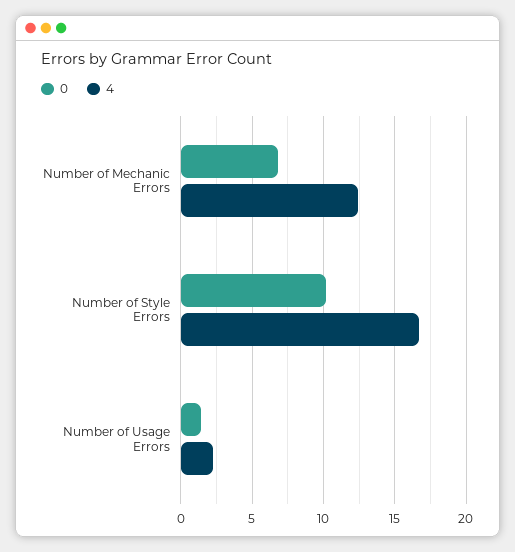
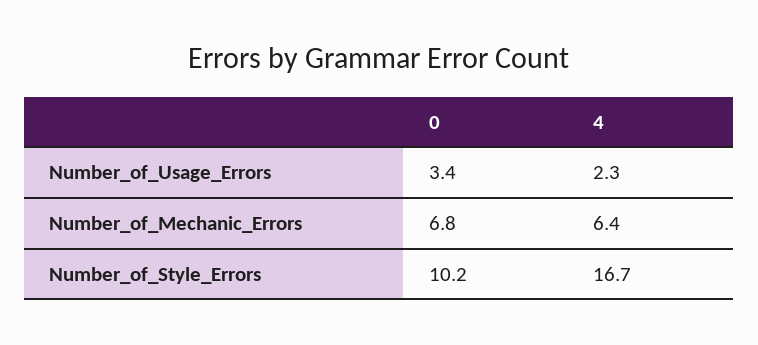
4, Number of Mechanic Errors: 12.5 -> 6.4
0, Number of Usage Errors: 1.5 -> 3.4

